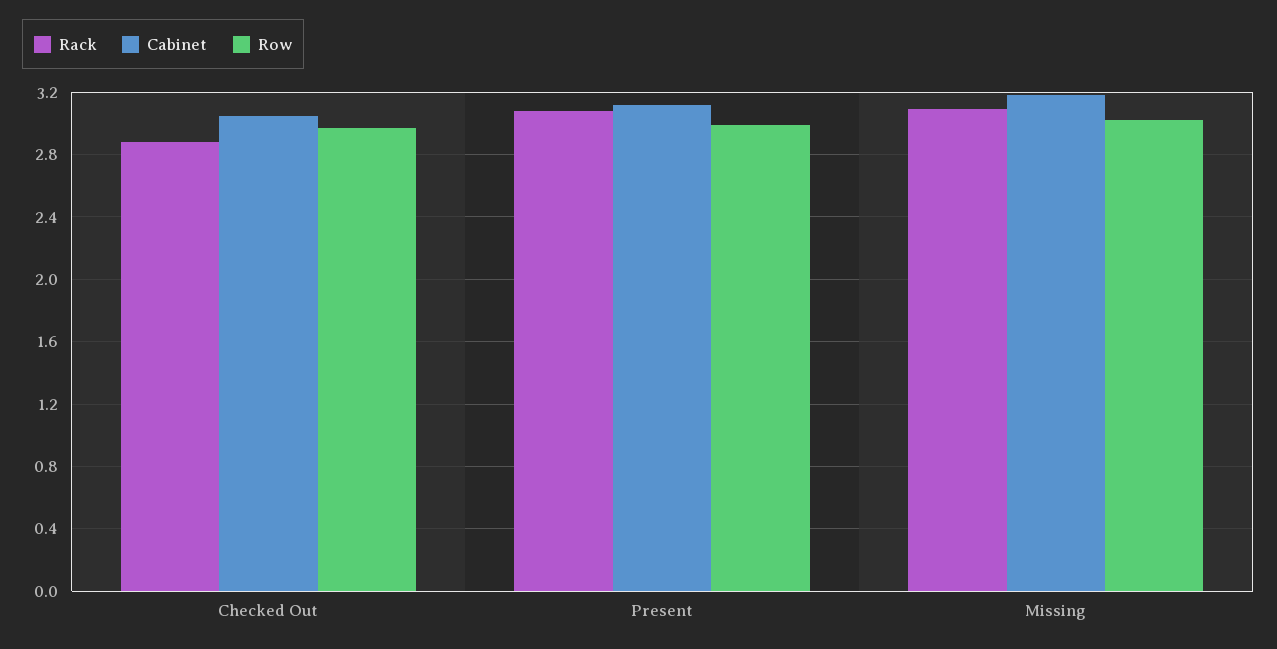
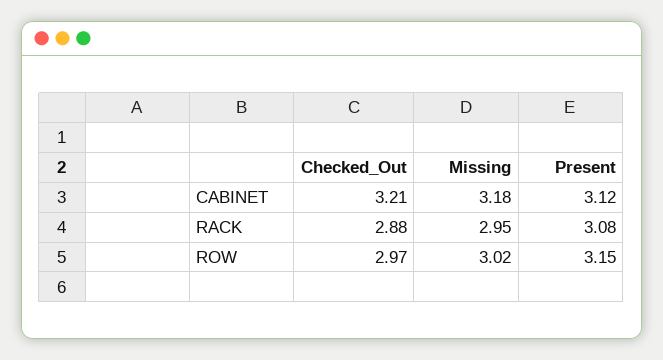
Cabinet, Checked Out: 3.05 -> 3.21
Row, Present: 3 -> 3.15
Rack, Missing: 3.1 -> 2.95

